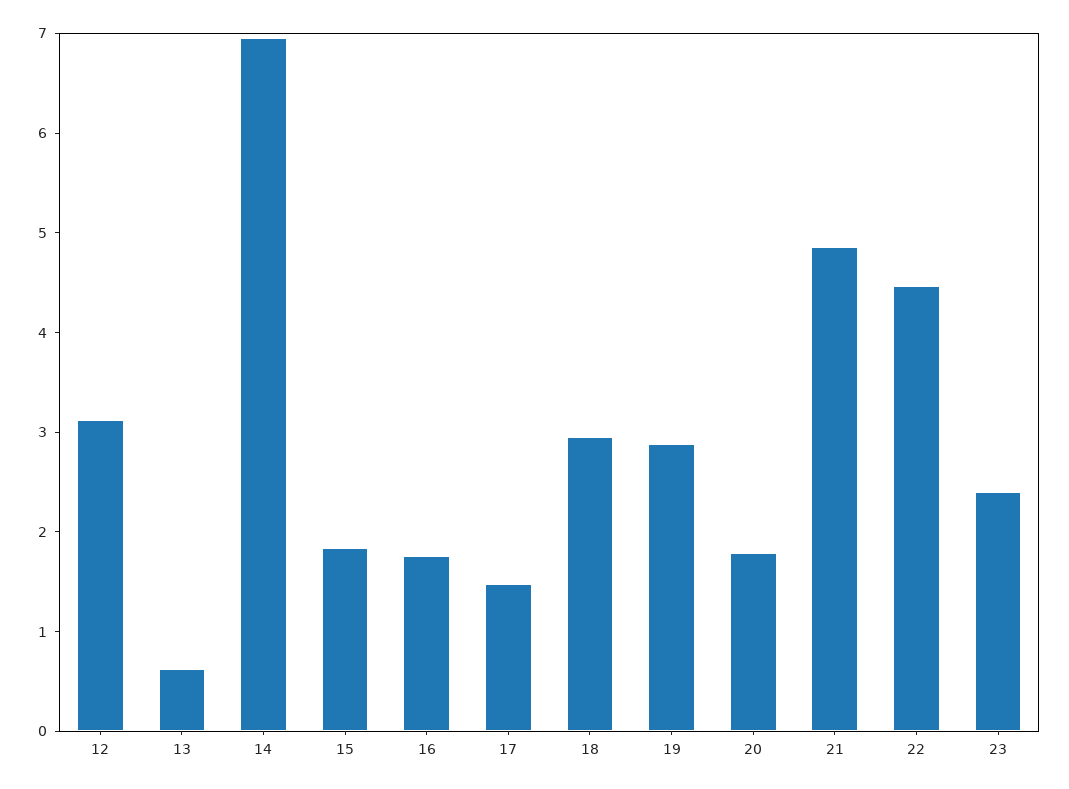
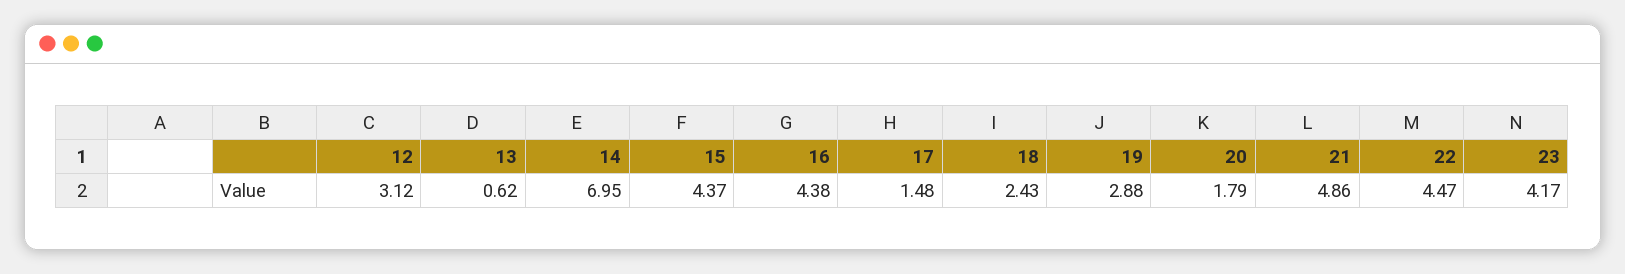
15: 1.8 -> 4.37
16: 1.8 -> 4.38
18: 3 -> 2.43
23: 2.4 -> 4.17

